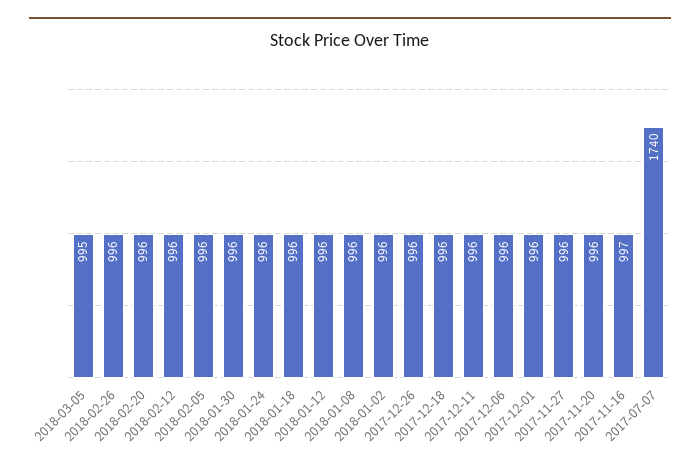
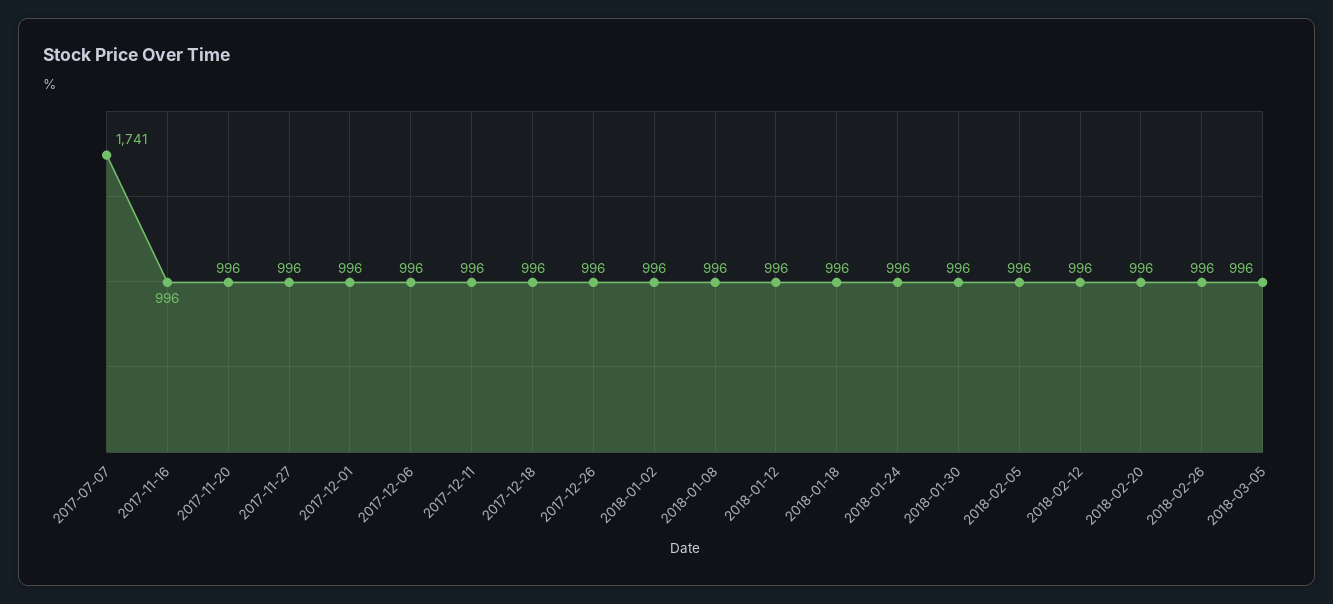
2018-03-05: 995 -> 996
2017-11-16: 997 -> 996
2017-07-07: 1740 -> 1741

